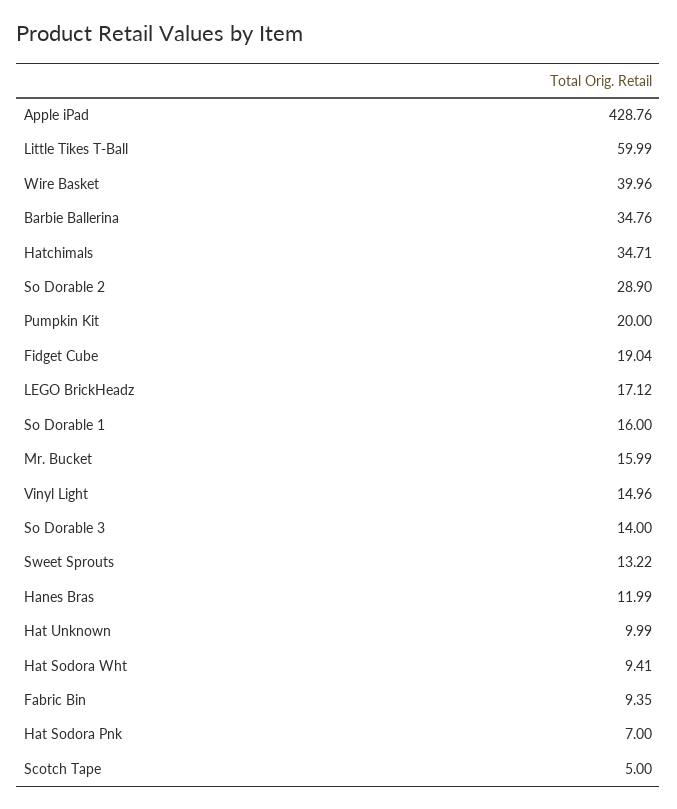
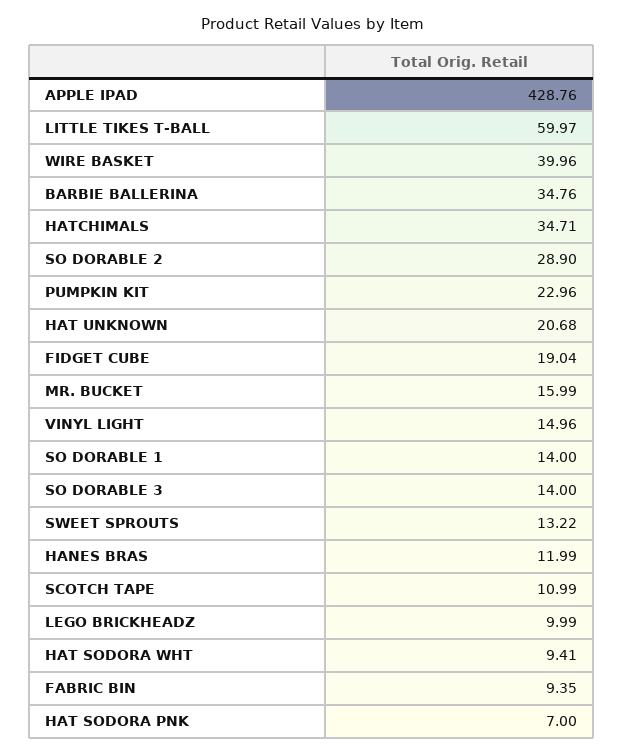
Little Tikes T-Ball: 59.99 -> 59.97
Pumpkin Kit: 20 -> 22.96
LEGO BrickHeadz: 17.12 -> 9.99
So Dorable 1: 16 -> 14
Hat Unknown: 9.99 -> 20.68
Scotch Tape: 5 -> 10.99

